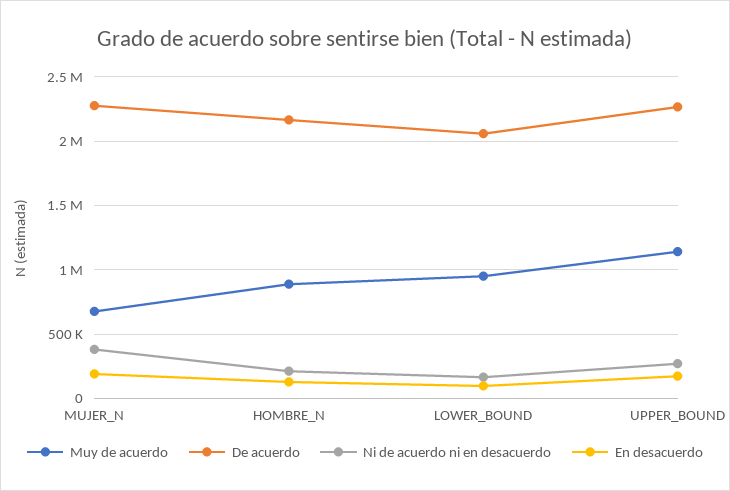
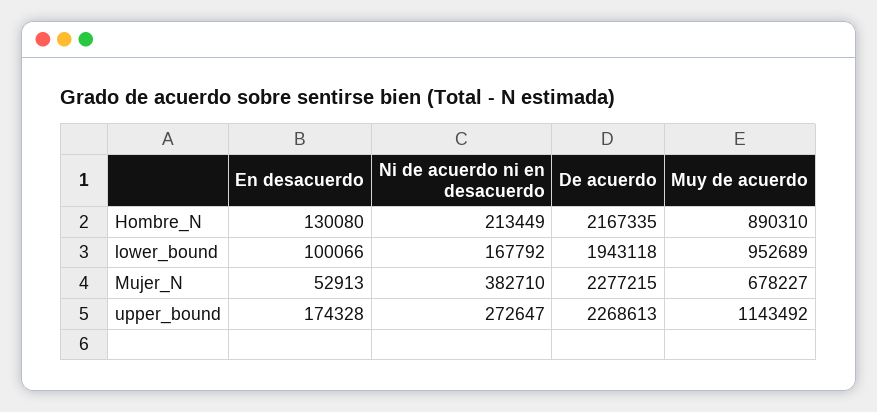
En desacuerdo, MUJER_N: 200000 -> 52913
De acuerdo, LOWER_BOUND: 2050000 -> 1943118

